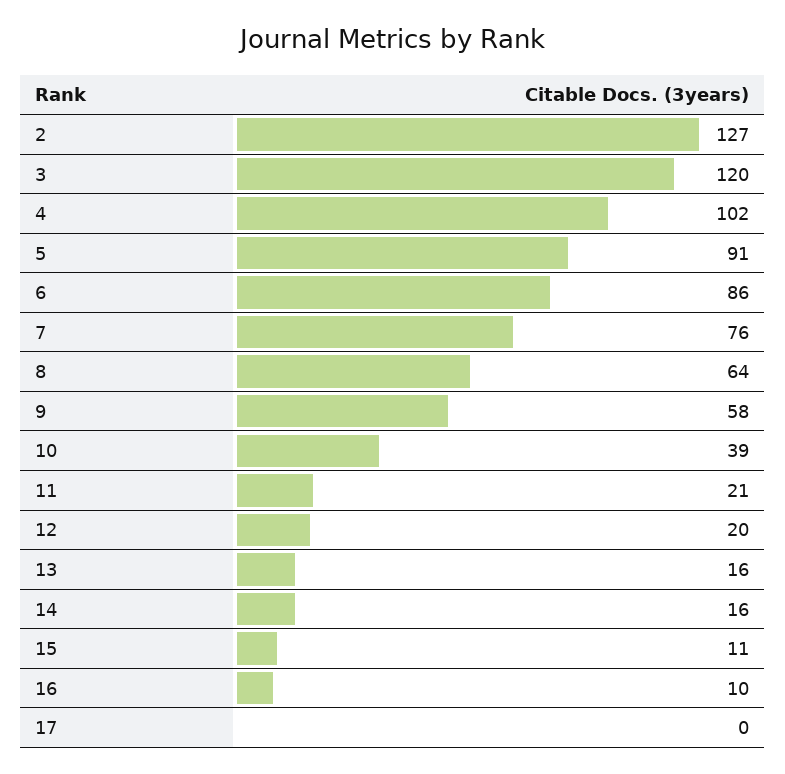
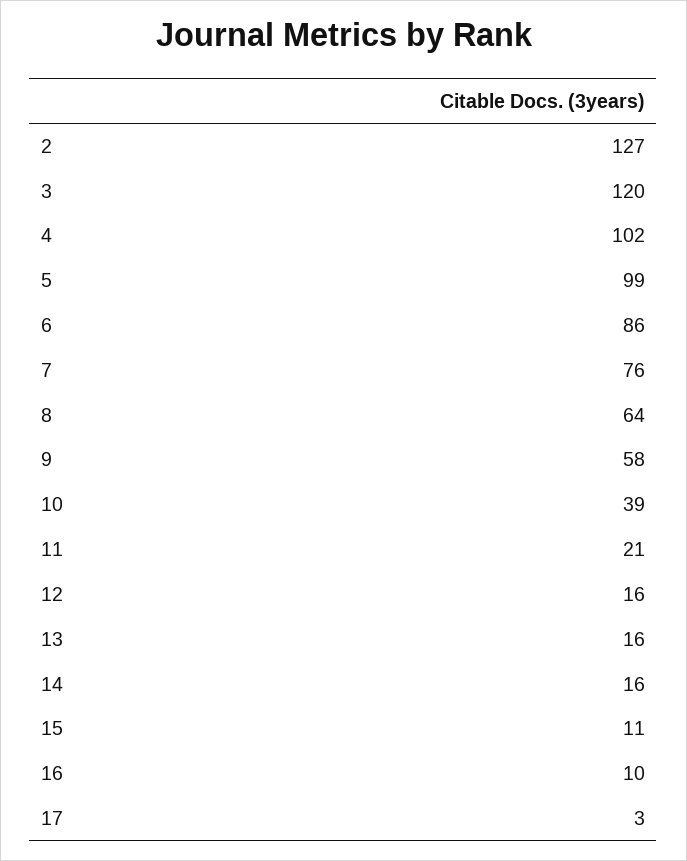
5: 91 -> 99
12: 20 -> 16
17: 0 -> 3

